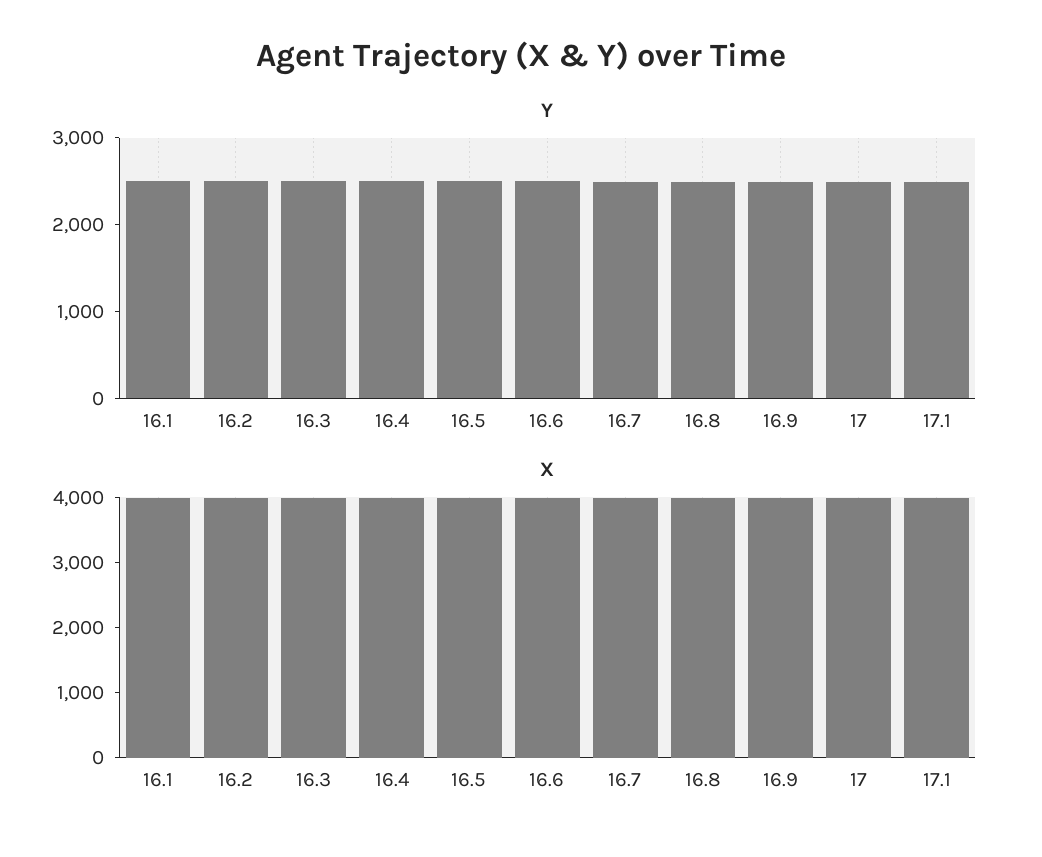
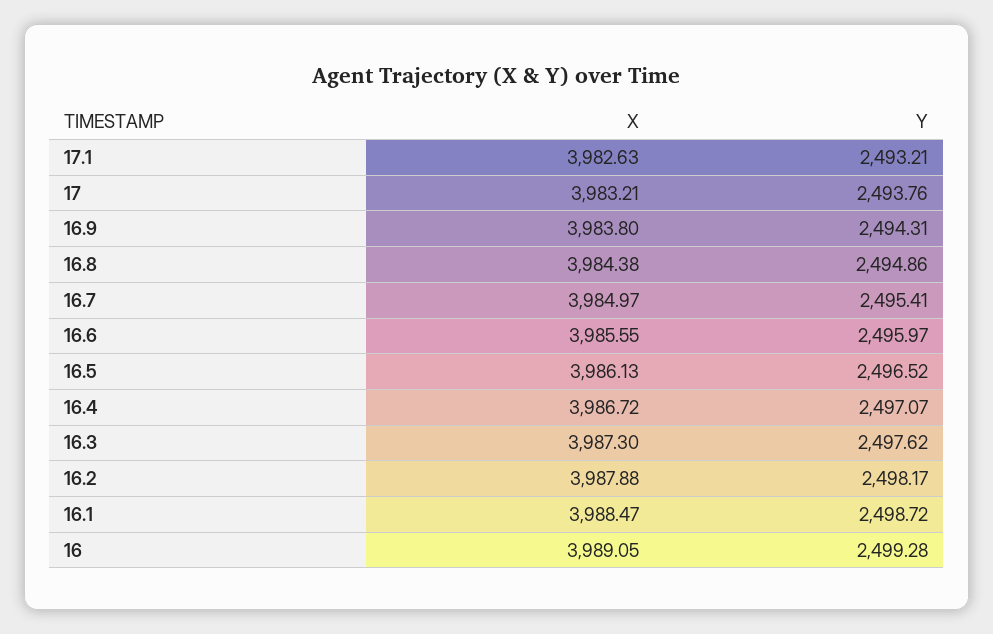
X, 16: none -> 3989.05
Y, 16: none -> 2499.28

